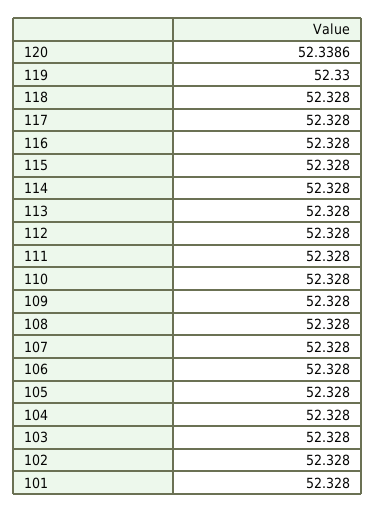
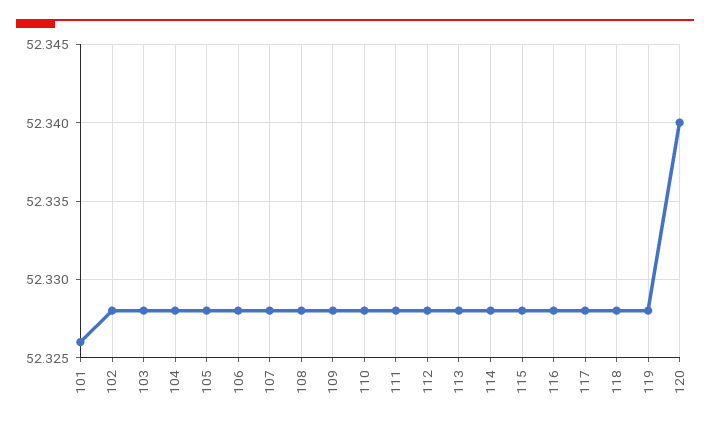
120: 52.3386 -> 52.34
119: 52.33 -> 52.328
101: 52.328 -> 52.326

